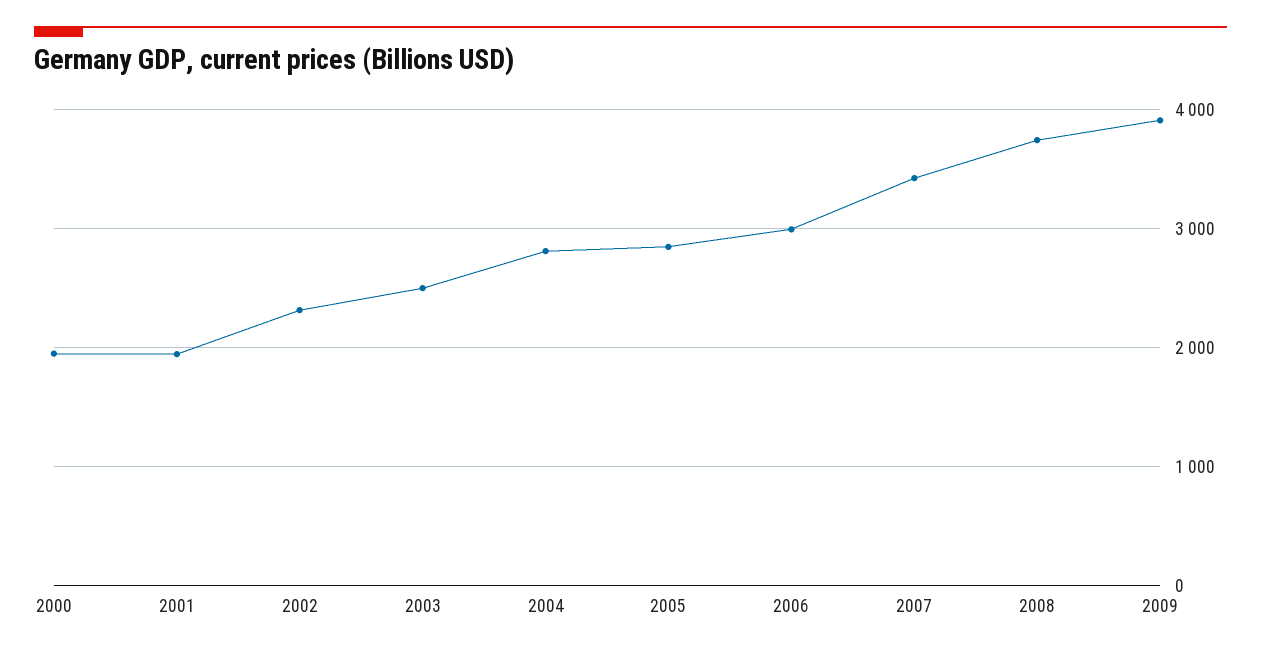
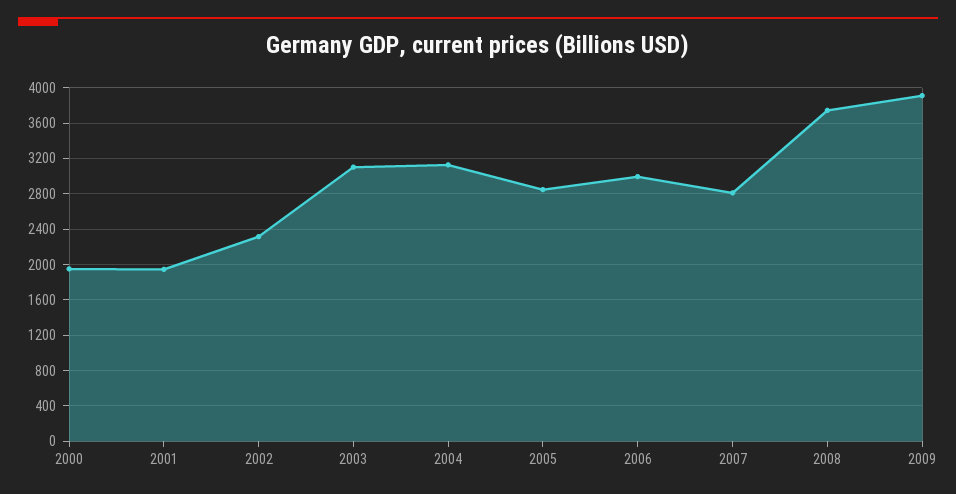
2003: 2500 -> 3100
2004: 2800 -> 3100
2007: 3400 -> 2800

